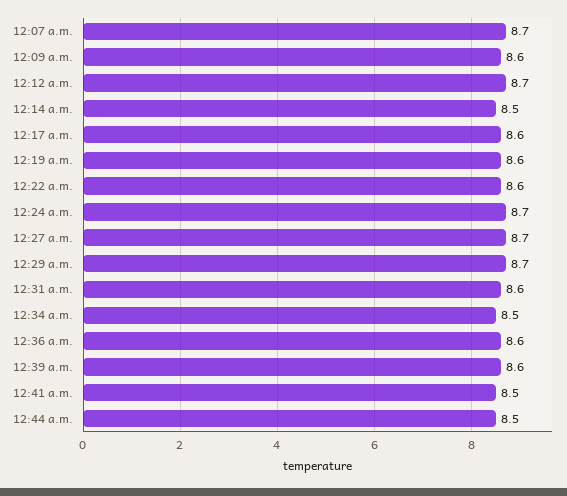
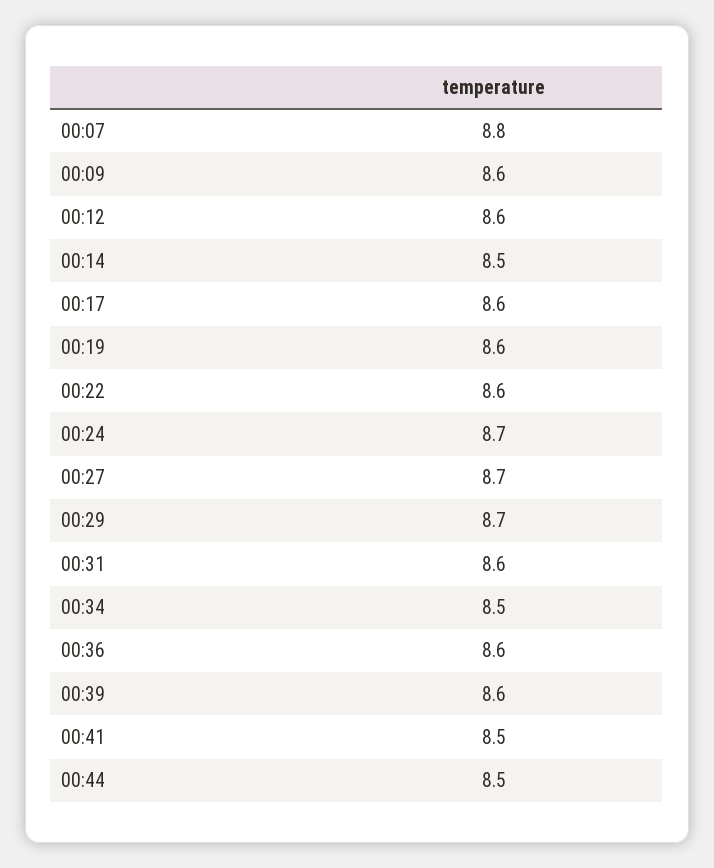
12:07 a.m.: 8.7 -> 8.8
12:12 a.m.: 8.7 -> 8.6

